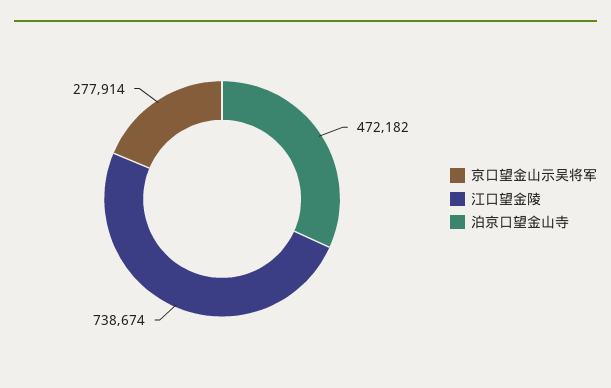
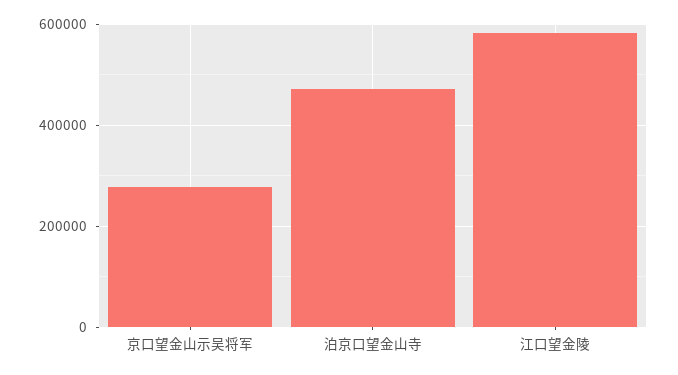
江口望金陵: 738674 -> 580000

